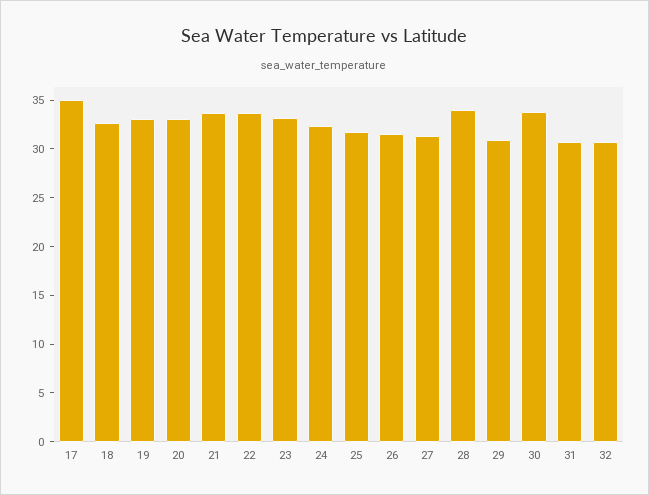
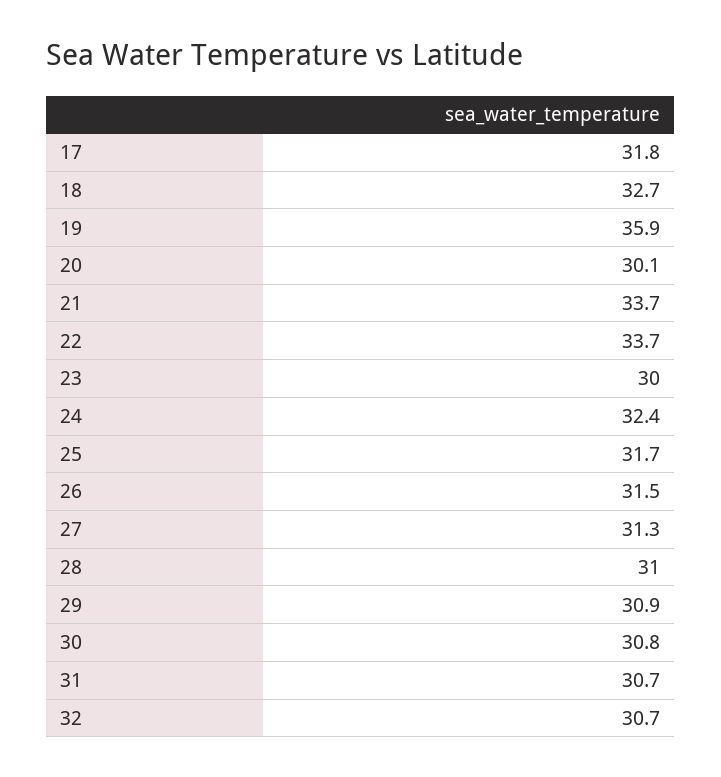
17: 35 -> 31.8
19: 33 -> 35.9
20: 33 -> 30.1
23: 33 -> 30
28: 34 -> 31
30: 34 -> 30.8

